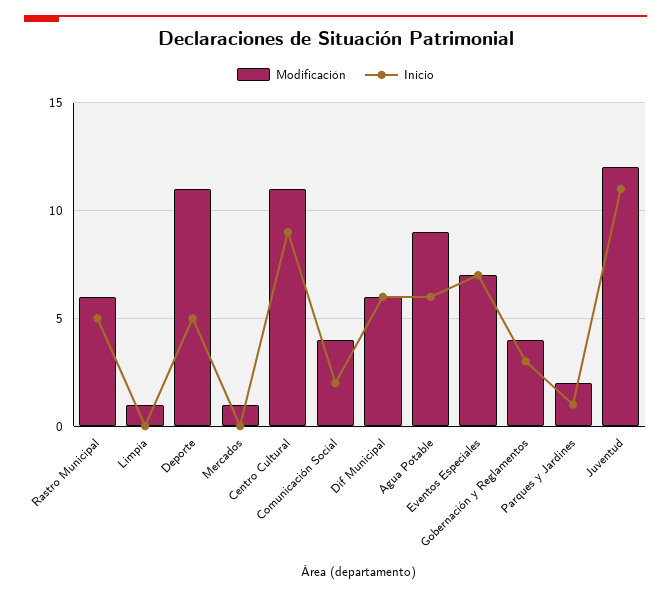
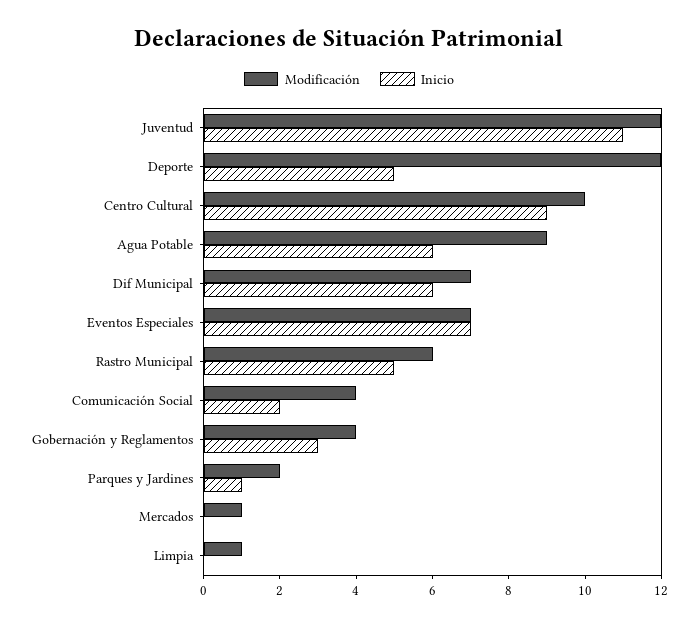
Modificación, Deporte: 11 -> 12
Modificación, Centro Cultural: 11 -> 10
Modificación, Dif Municipal: 6 -> 7

